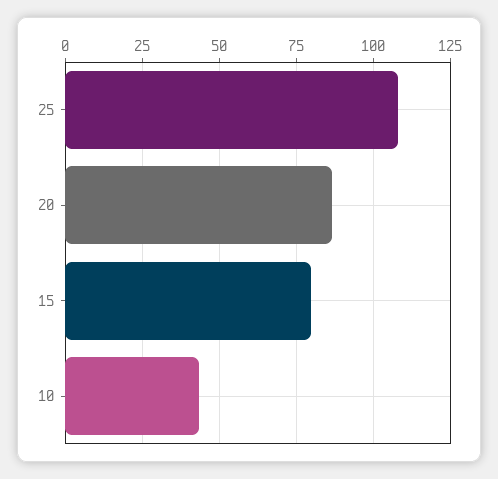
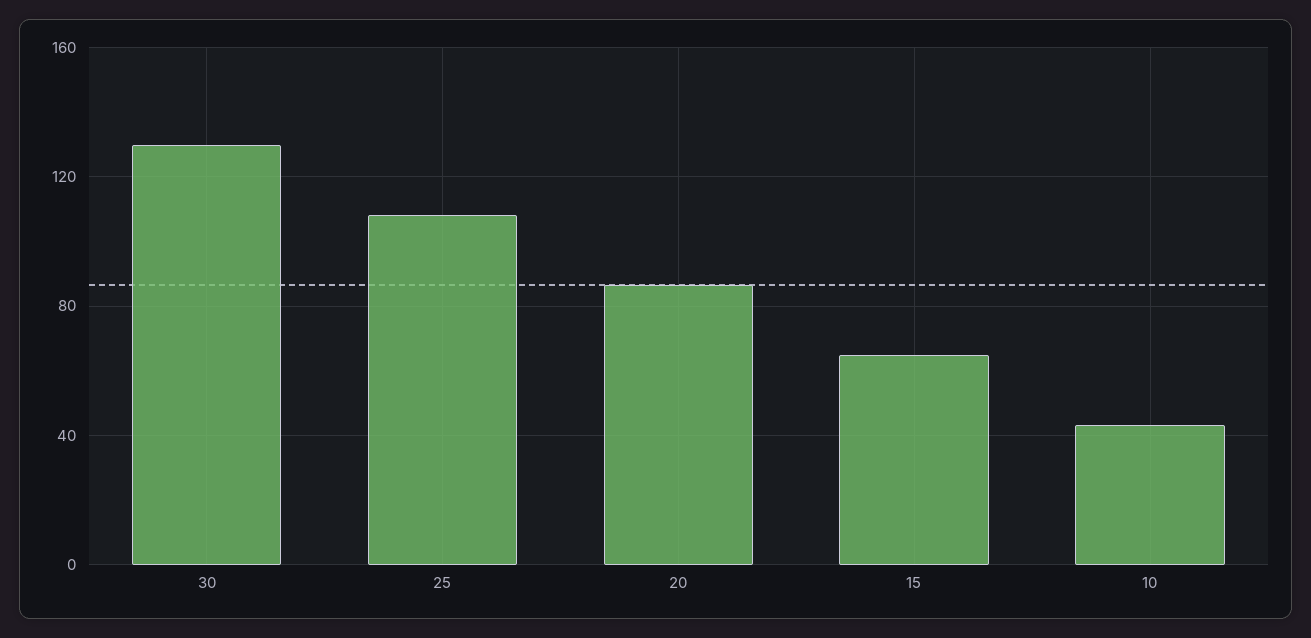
15: 80 -> 65
30: none -> 130

